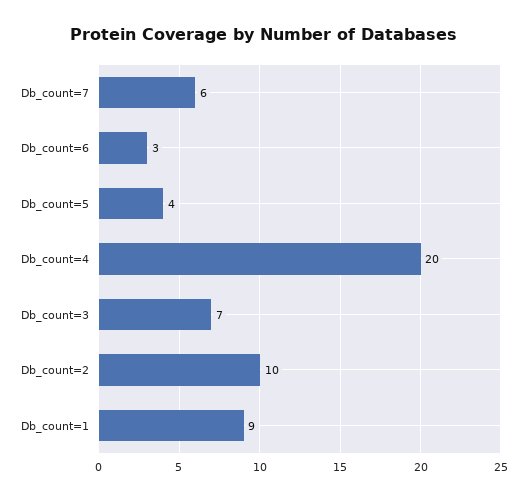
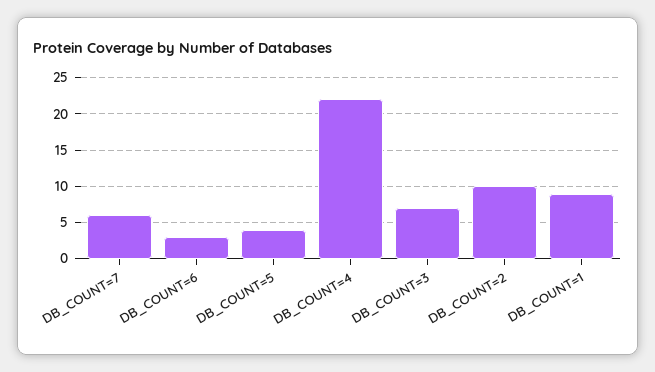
Db_count=4: 20 -> 22

